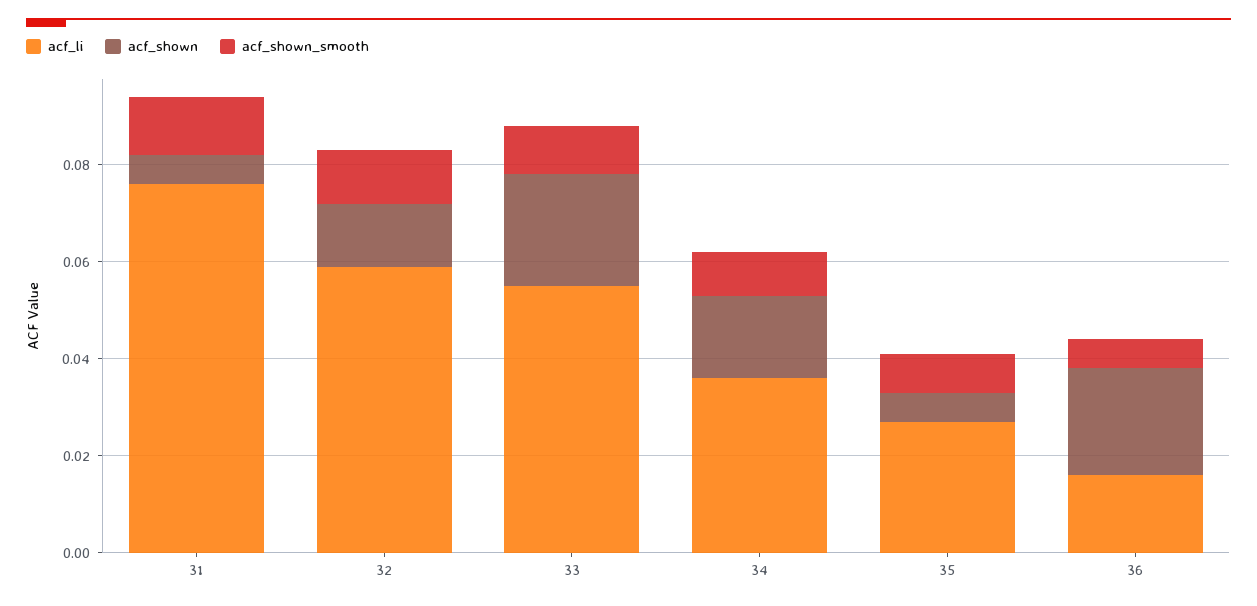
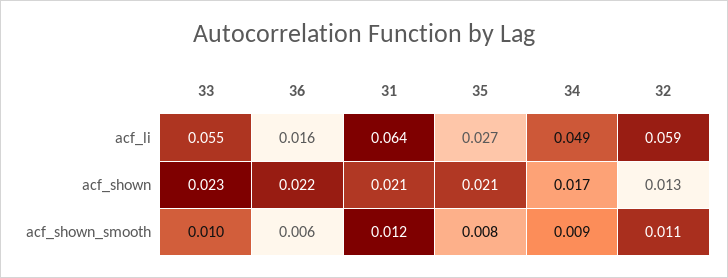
acf_li, 31: 0.075 -> 0.064
acf_shown, 31: 0.005 -> 0.021
acf_li, 34: 0.035 -> 0.049
acf_shown, 35: 0.005 -> 0.021

